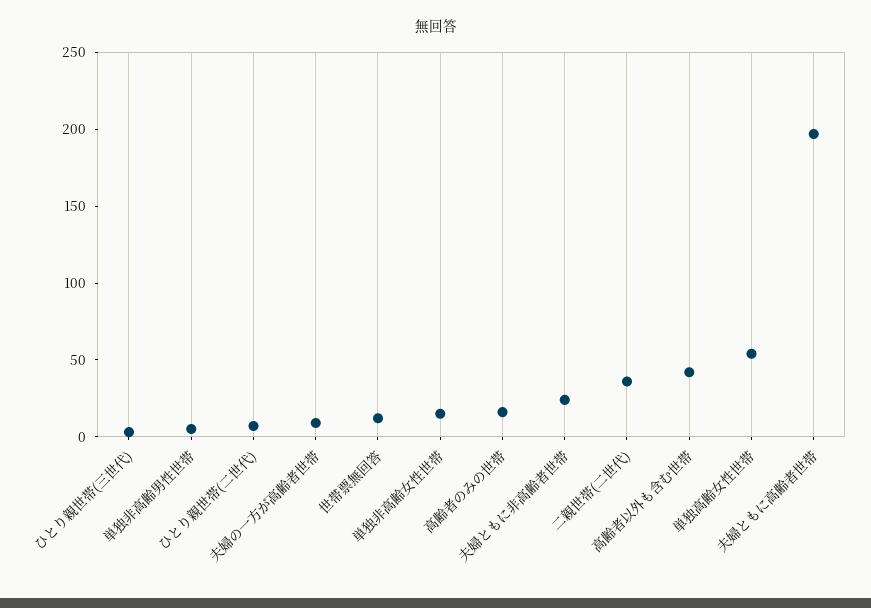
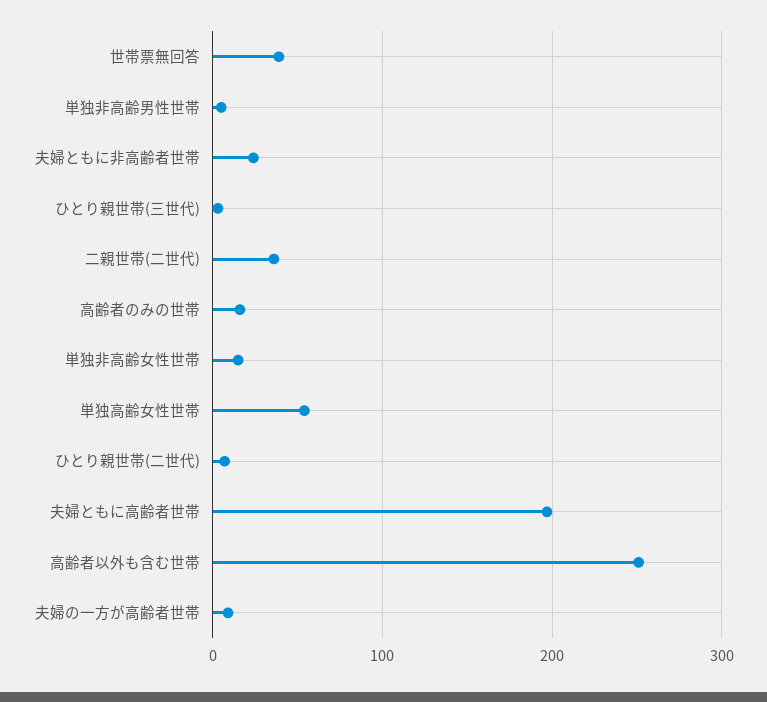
世帯票無回答: 10 -> 40
高齢者以外も含む世帯: 40 -> 250

